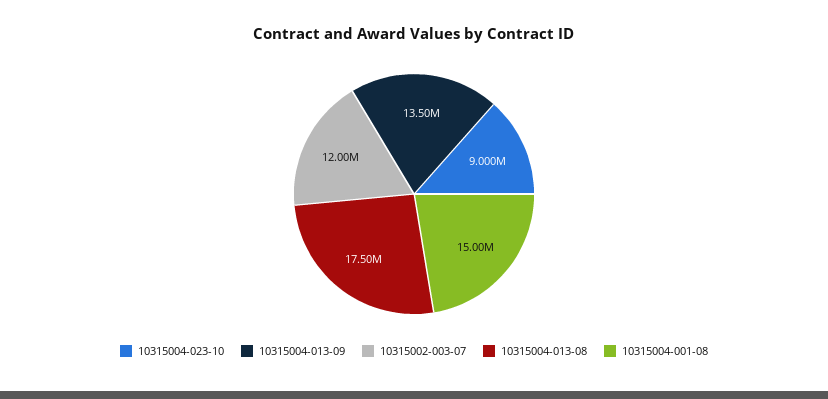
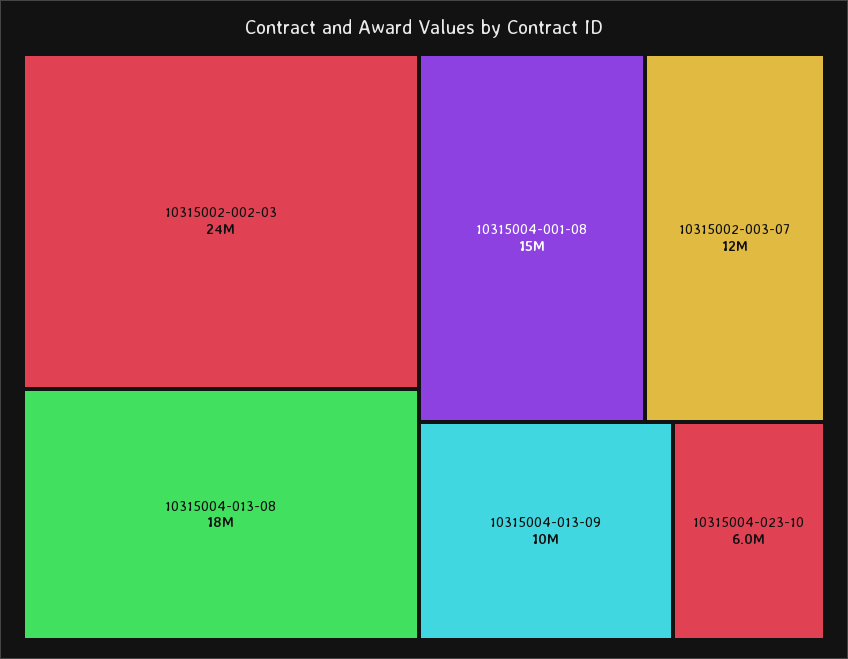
10315004-023-10: 9000000 -> 6000000
10315004-013-09: 13500000 -> 10000000
10315002-002-03: none -> 24000000

